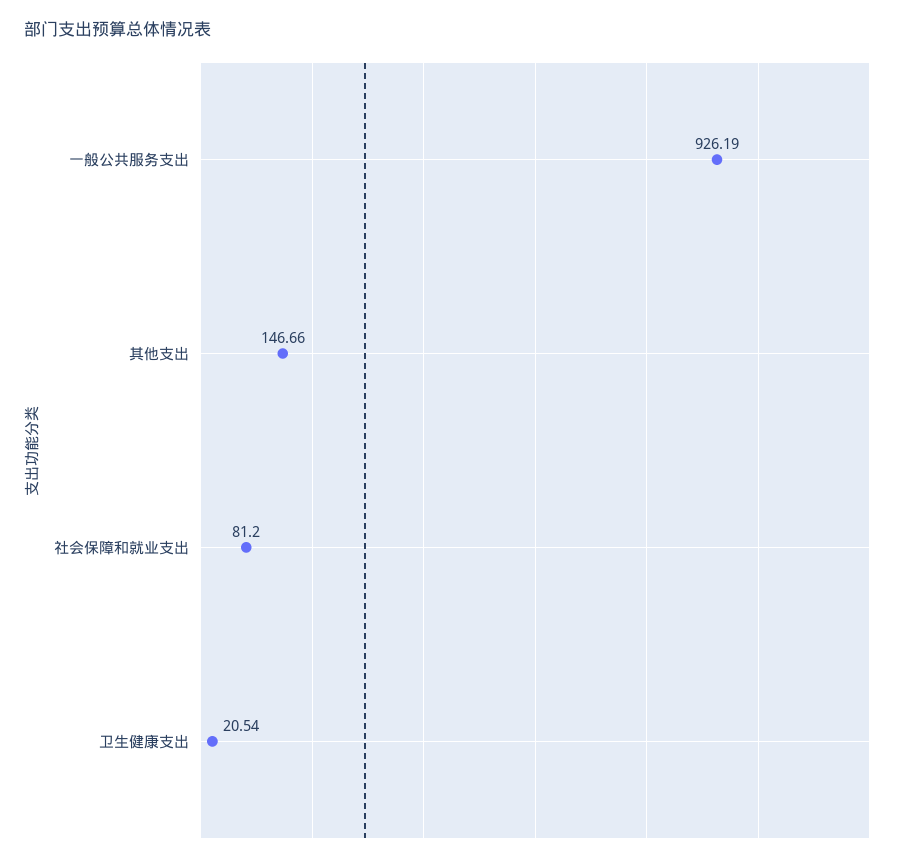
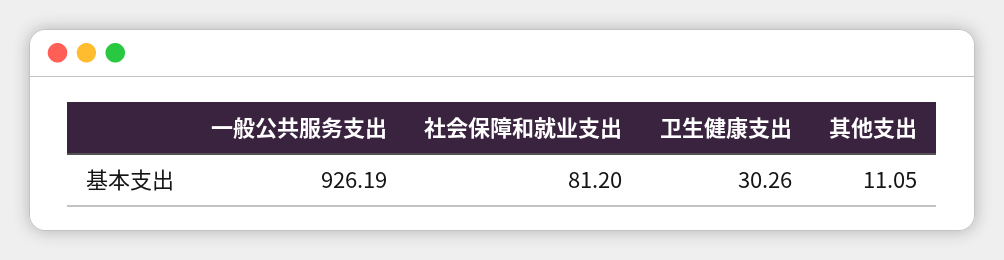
其他支出: 146.66 -> 11.05
卫生健康支出: 20.54 -> 30.26

